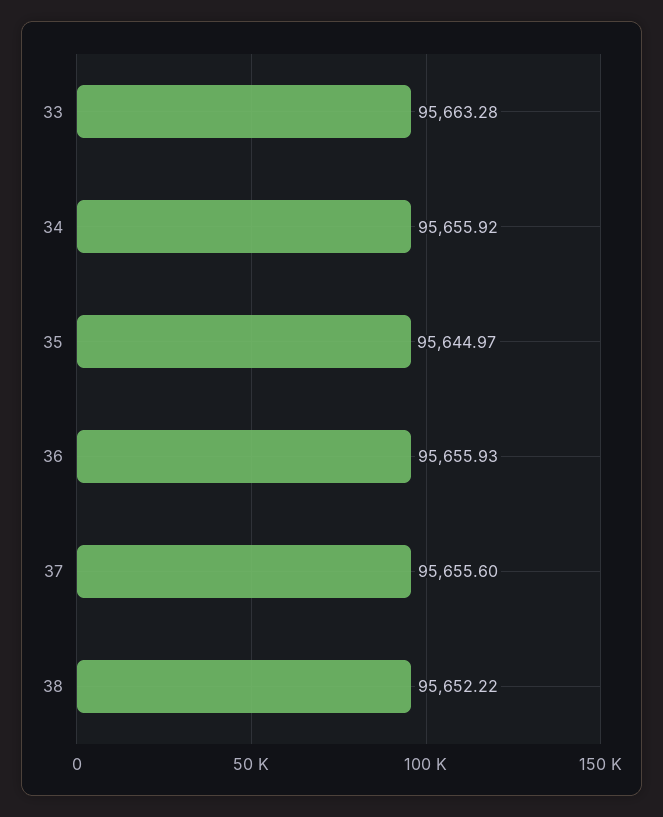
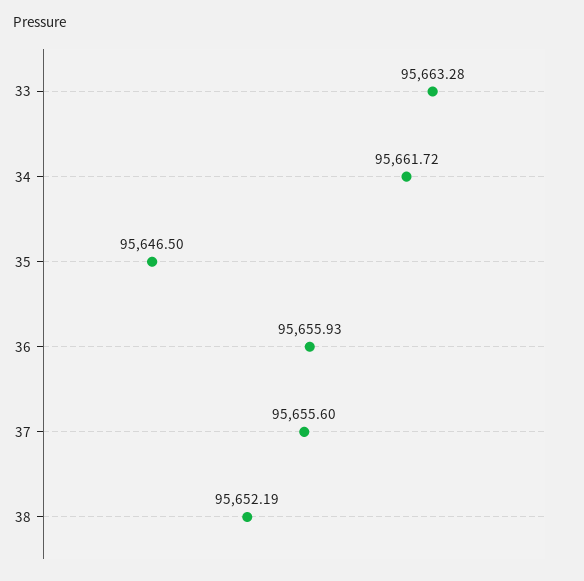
34: 95655.92 -> 95661.72
35: 95644.97 -> 95646.5
38: 95652.22 -> 95652.19

